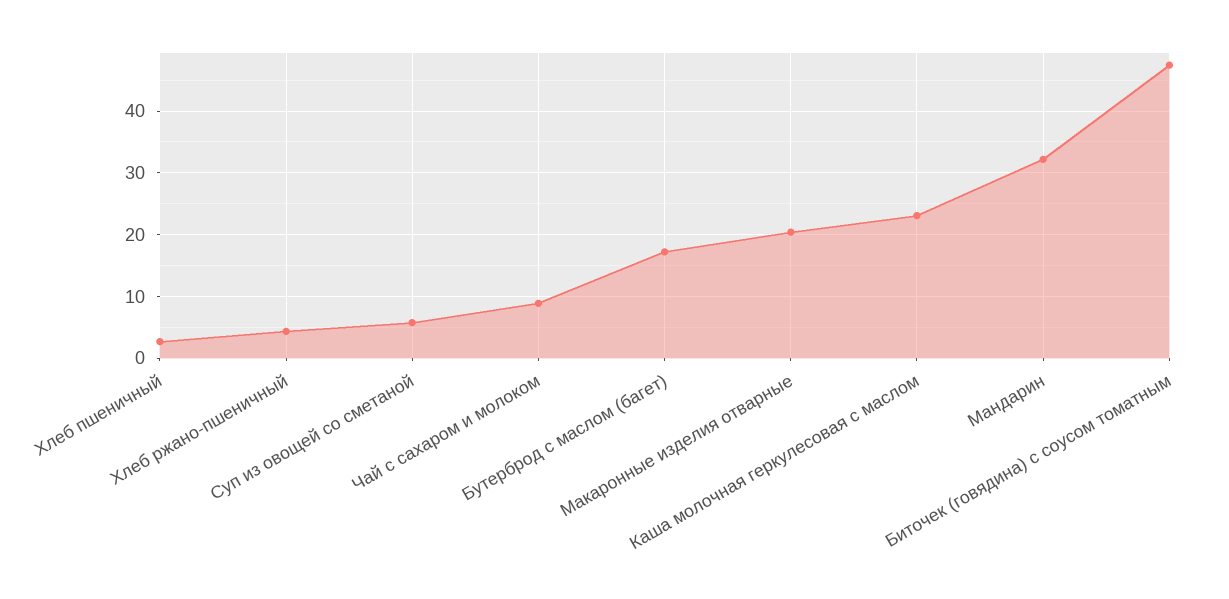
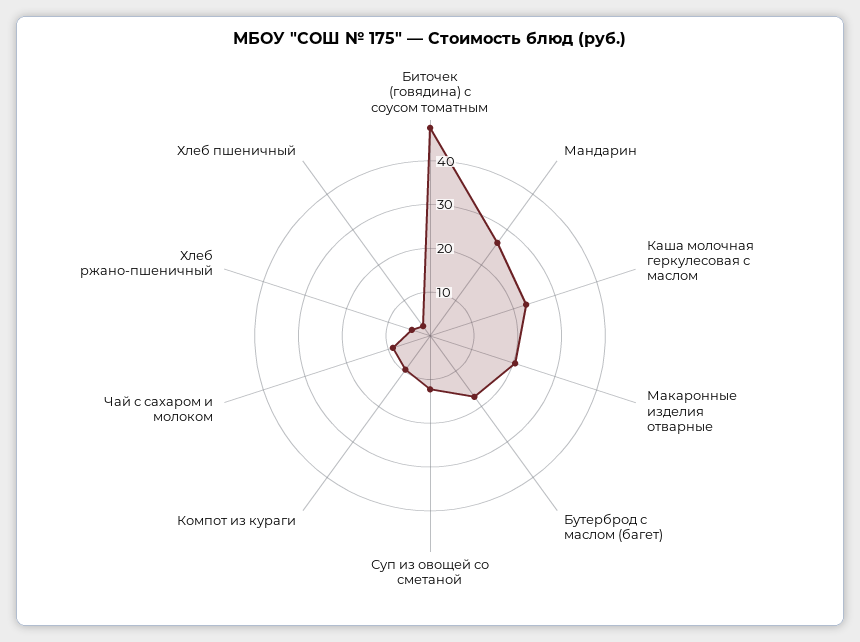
Суп из овощей со сметаной: 6 -> 12
Мандарин: 32 -> 26
Компот из кураги: none -> 10

